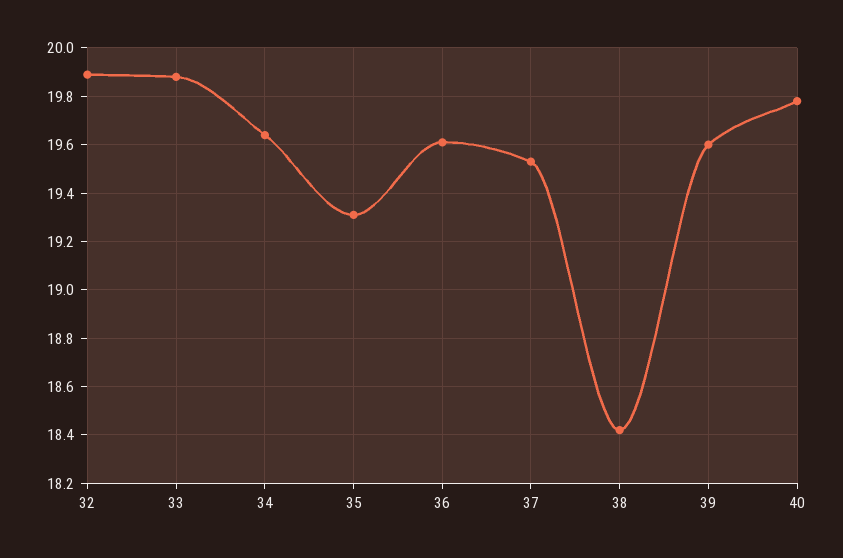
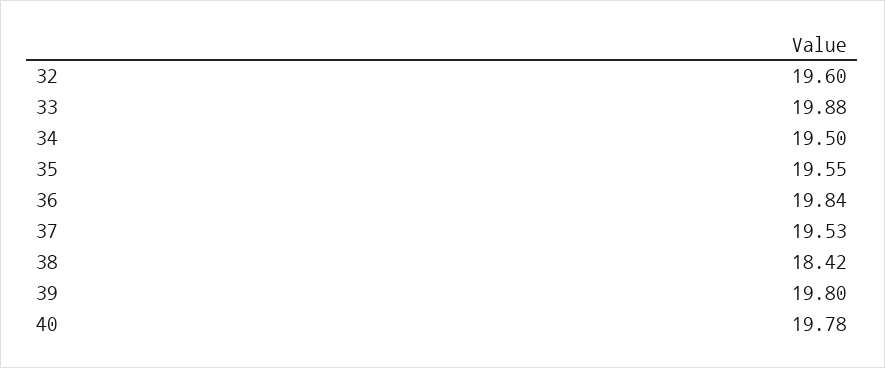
32: 19.9 -> 19.6
34: 19.65 -> 19.5
35: 19.3 -> 19.55
36: 19.6 -> 19.84
39: 19.6 -> 19.8

